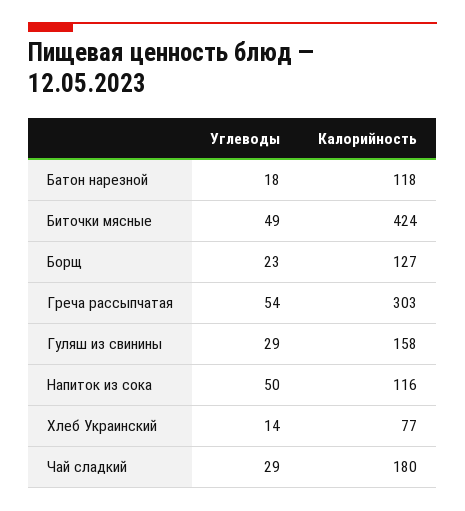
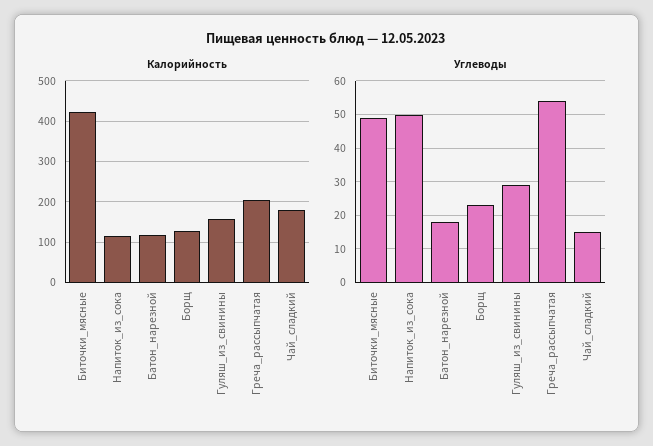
Калорийность, Греча рассыпчатая: 303 -> 200
Углеводы, Хлеб Украинский: 14 -> none
Калорийность, Хлеб Украинский: 77 -> none
Углеводы, Чай сладкий: 29 -> 15

